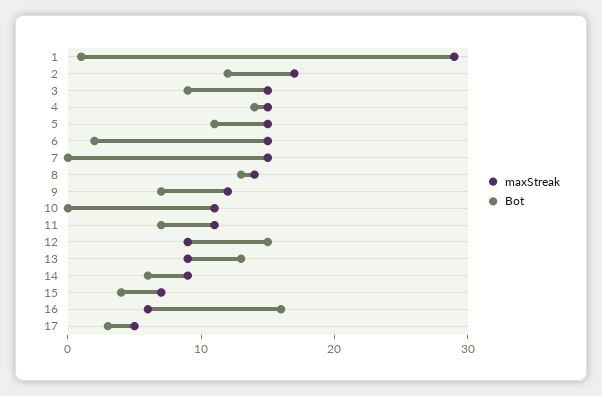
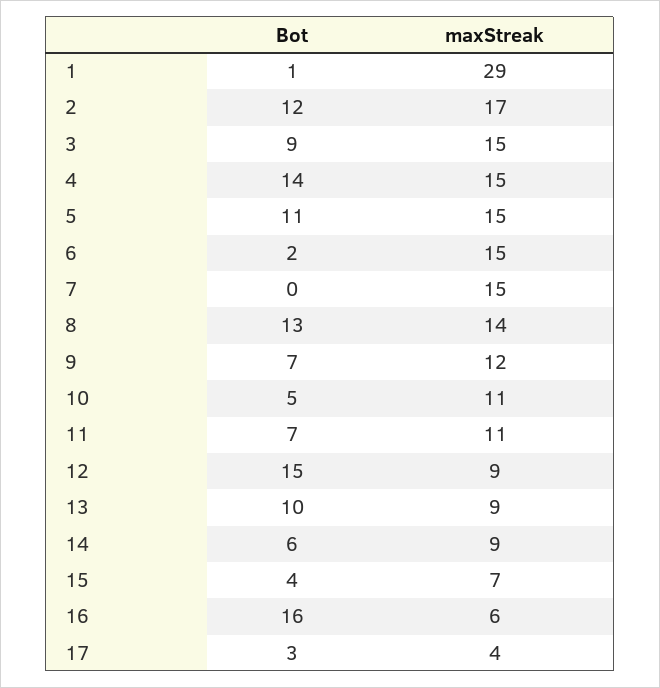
Bot, 10: 0 -> 5
Bot, 13: 13 -> 10
maxStreak, 17: 5 -> 4

